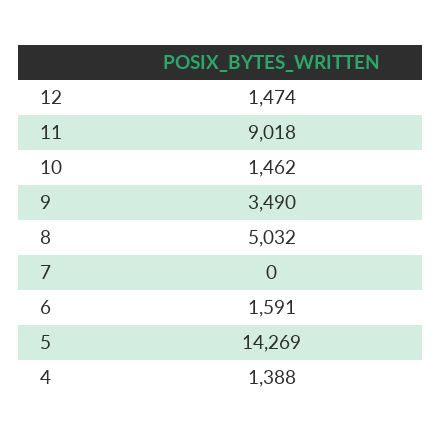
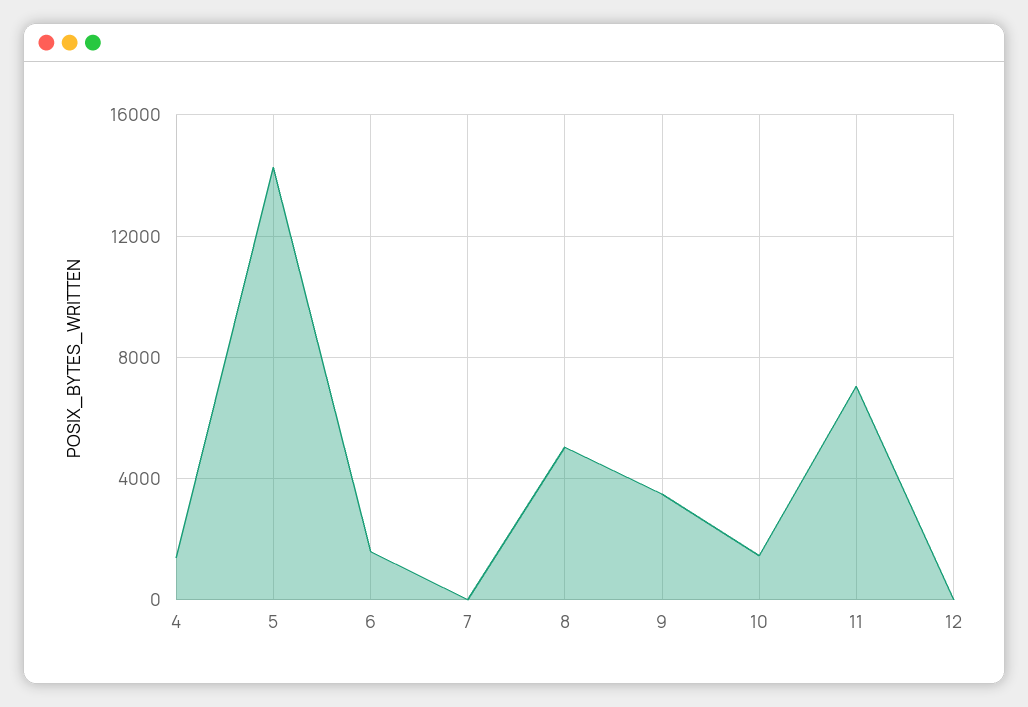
12: 1474 -> 0
11: 9018 -> 7000

